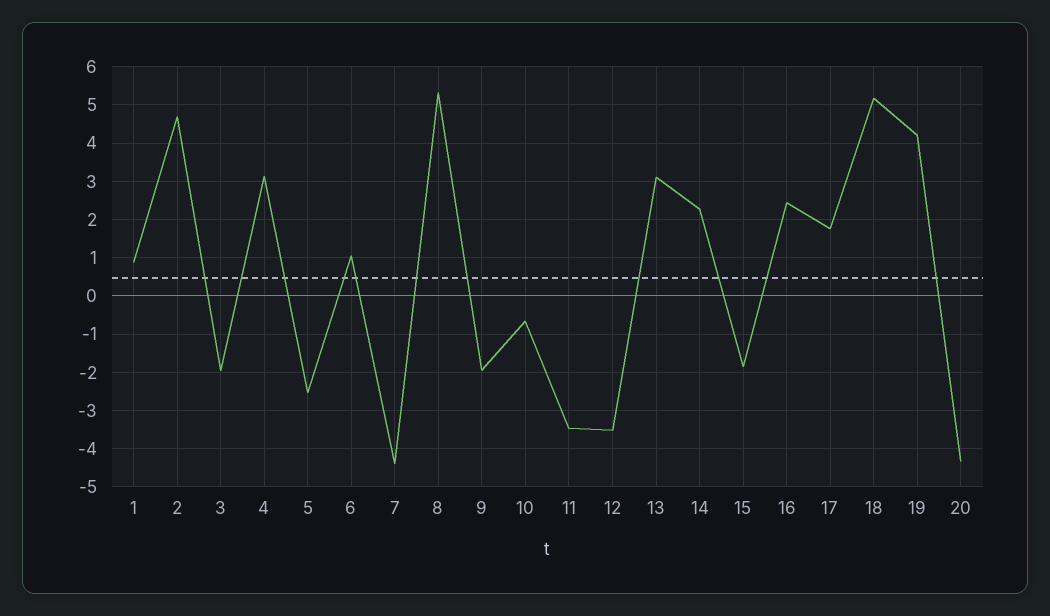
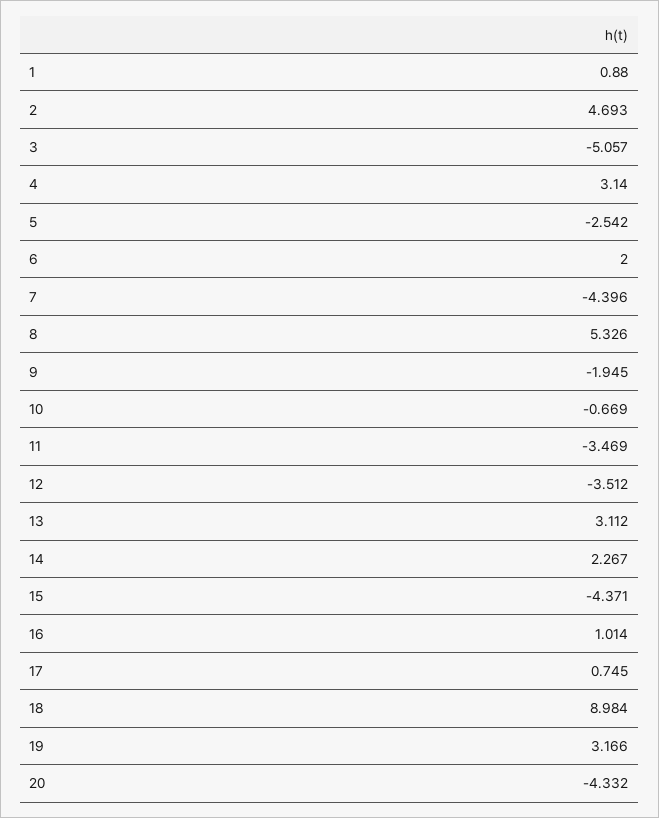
3: -2 -> -5.057
6: 1 -> 2
15: -1.8 -> -4.371
16: 2.4 -> 1.014
17: 1.8 -> 0.745
18: 5.2 -> 8.984
19: 4.2 -> 3.166

